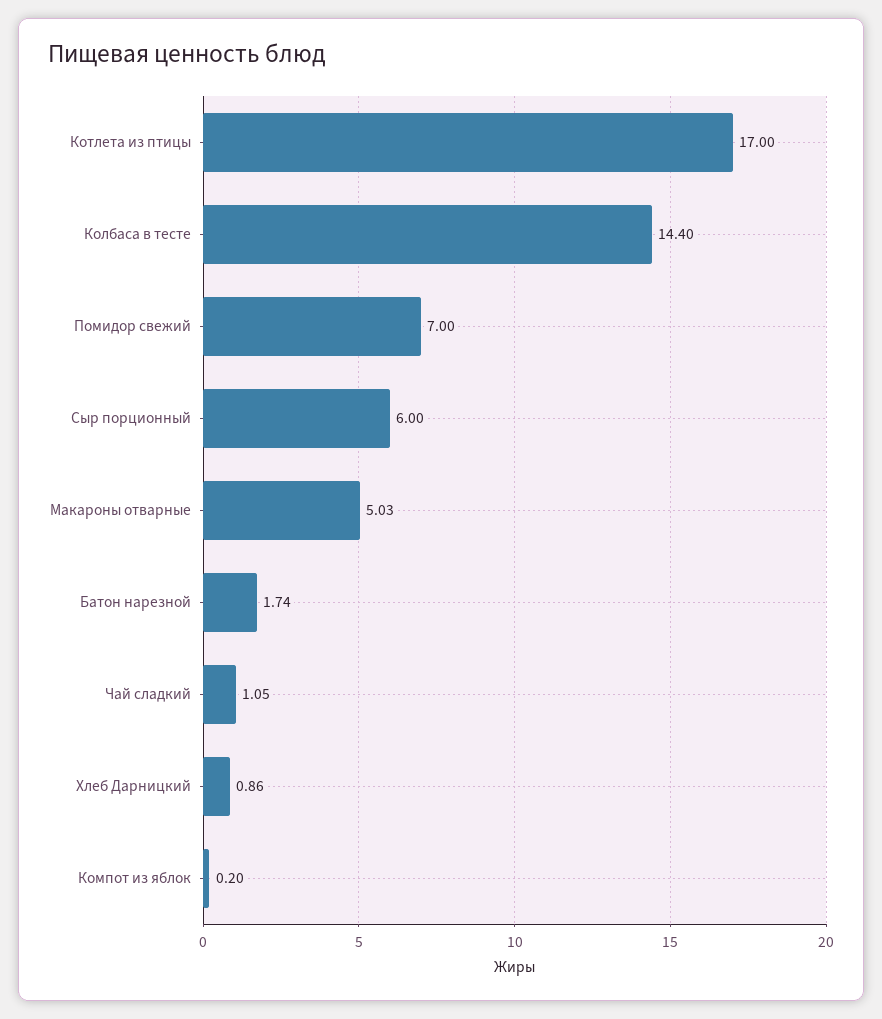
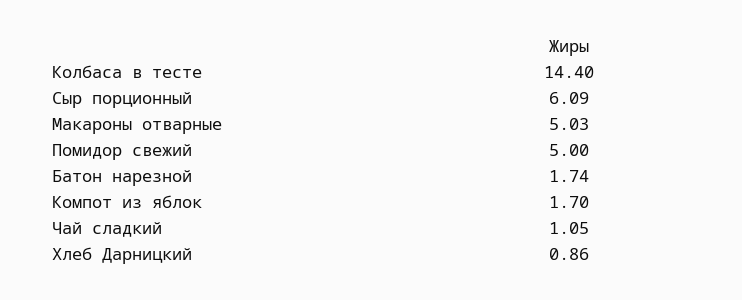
Котлета из птицы: 17 -> none
Помидор свежий: 7 -> 5
Сыр порционный: 6 -> 6.09
Компот из яблок: 0.2 -> 1.7

